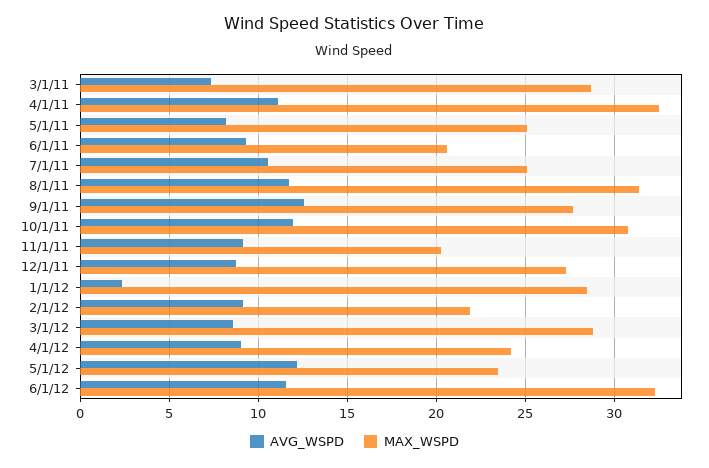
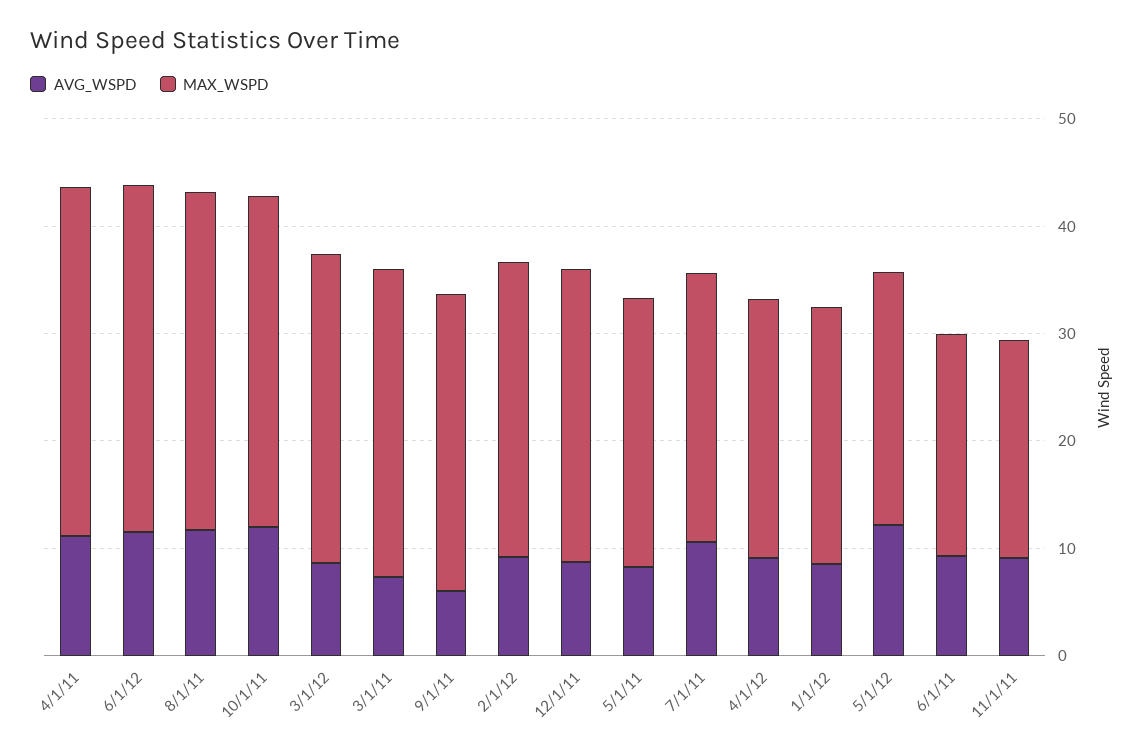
AVG_WSPD, 9/1/11: 12.5 -> 6
AVG_WSPD, 1/1/12: 2.5 -> 8
MAX_WSPD, 1/1/12: 28.5 -> 24
MAX_WSPD, 2/1/12: 22 -> 28

